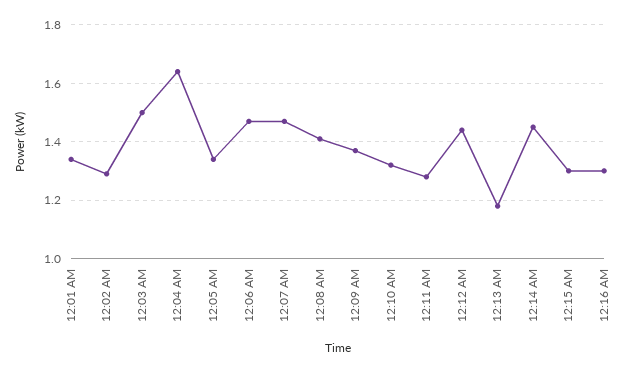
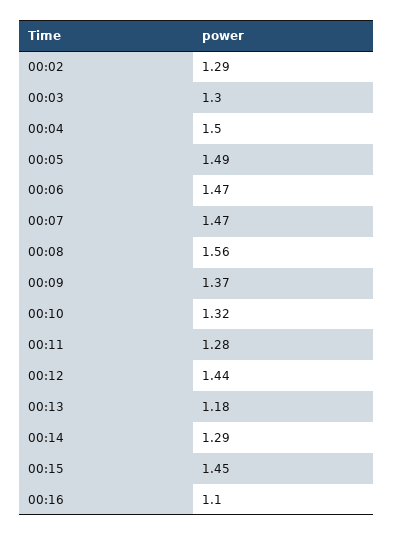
12:01 AM: 1.35 -> none
12:03 AM: 1.5 -> 1.3
12:04 AM: 1.65 -> 1.5
12:05 AM: 1.35 -> 1.49
12:08 AM: 1.4 -> 1.56
12:14 AM: 1.45 -> 1.29
12:15 AM: 1.3 -> 1.45
12:16 AM: 1.3 -> 1.1

